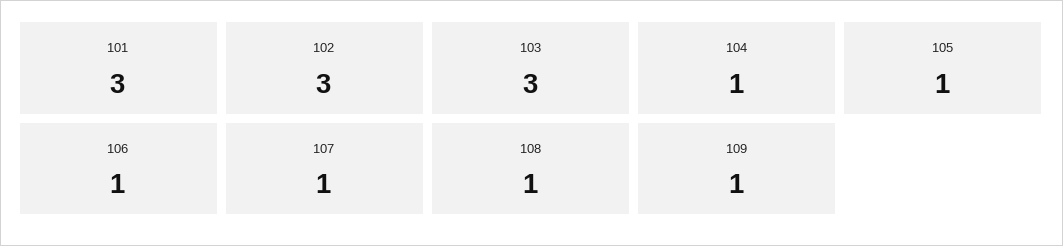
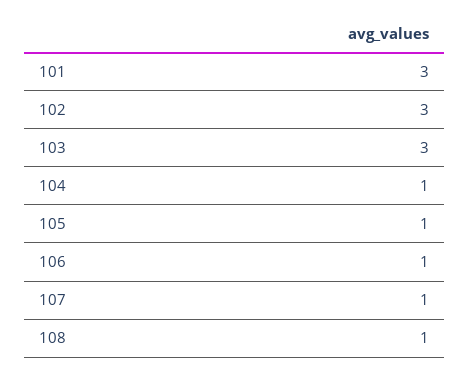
109: 1 -> none

